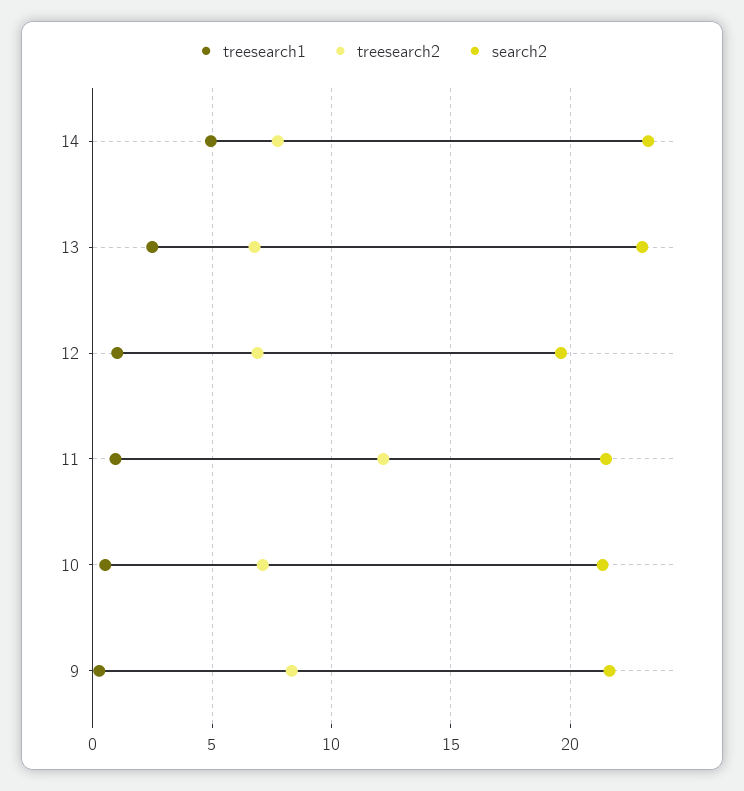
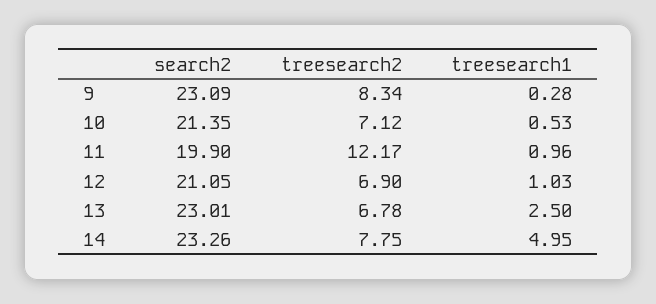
search2, 12: 19.5 -> 21.05
search2, 11: 21.5 -> 19.9
search2, 9: 21.5 -> 23.09

